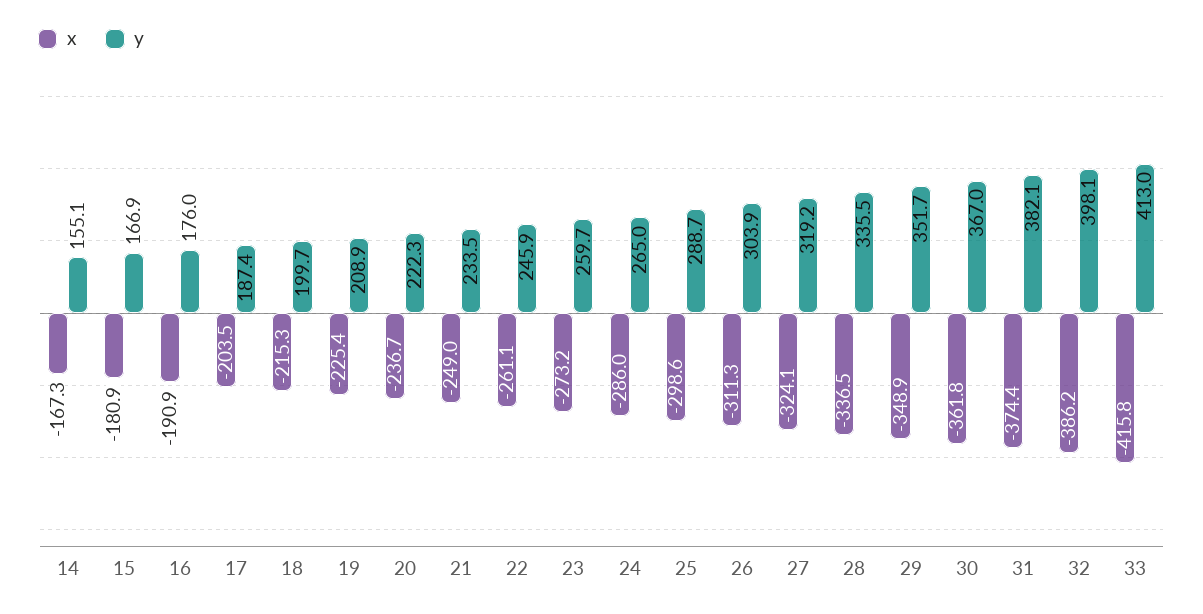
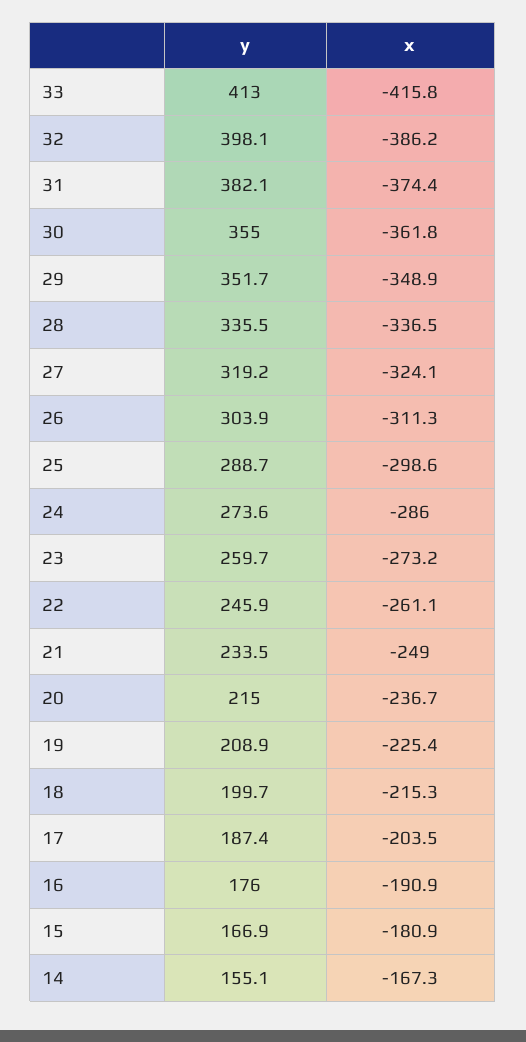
y, 20: 222.3 -> 215
y, 24: 265 -> 273.6
y, 30: 367 -> 355

